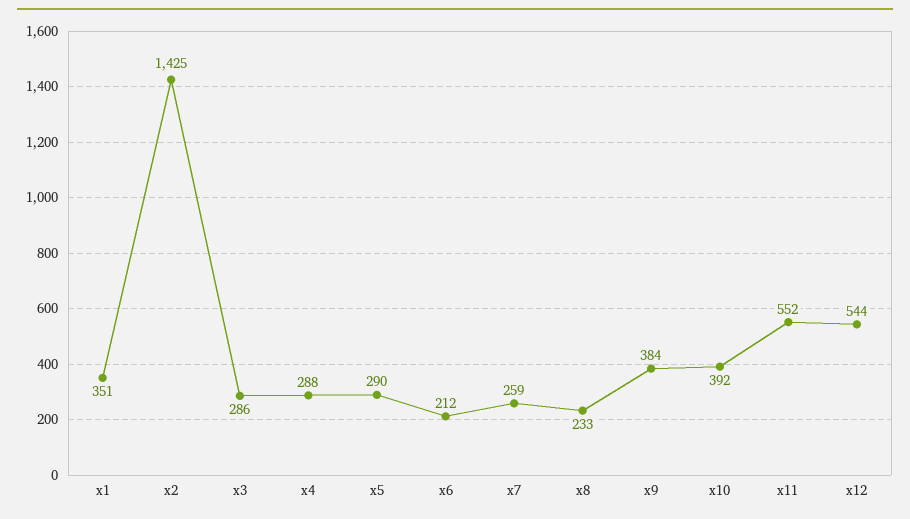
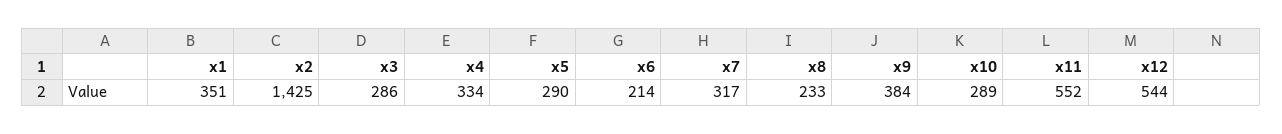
x4: 288 -> 334
x6: 212 -> 214
x7: 259 -> 317
x10: 392 -> 289

